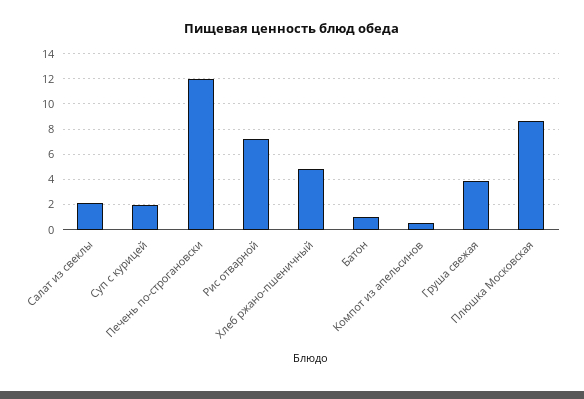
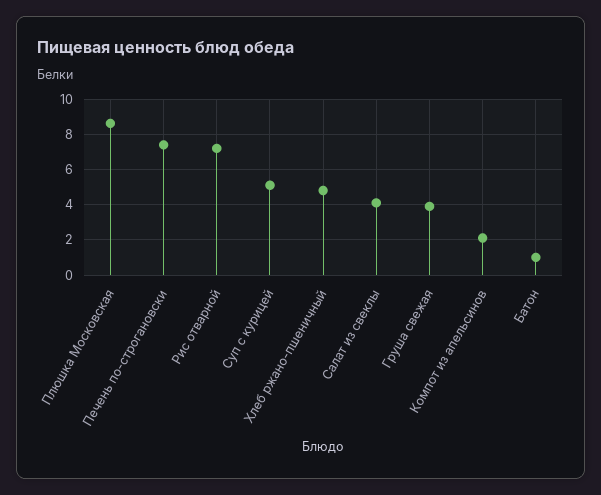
Салат из свеклы: 2 -> 4
Суп с курицей: 2 -> 5
Печень по-строгановски: 12 -> 7.5
Компот из апельсинов: 0.5 -> 2

